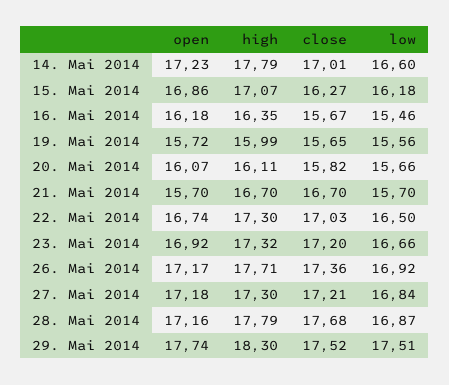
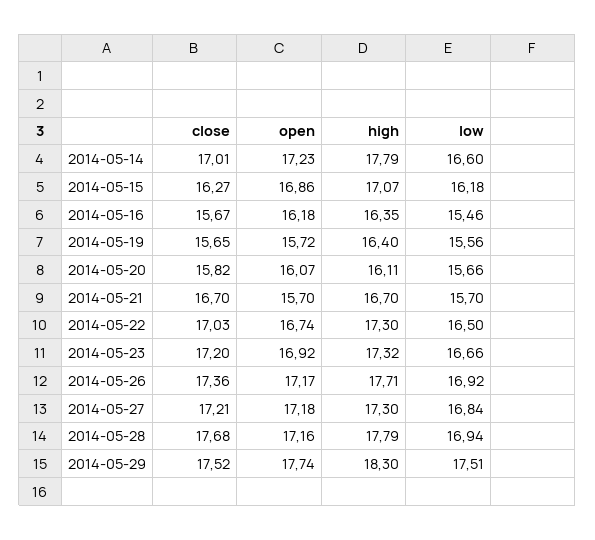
high, 19. Mai 2014: 15.99 -> 16.4
low, 28. Mai 2014: 16.87 -> 16.94

